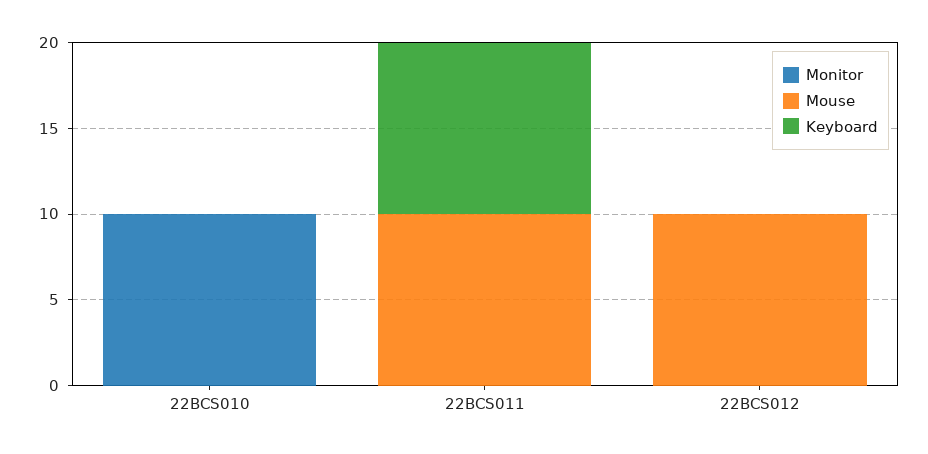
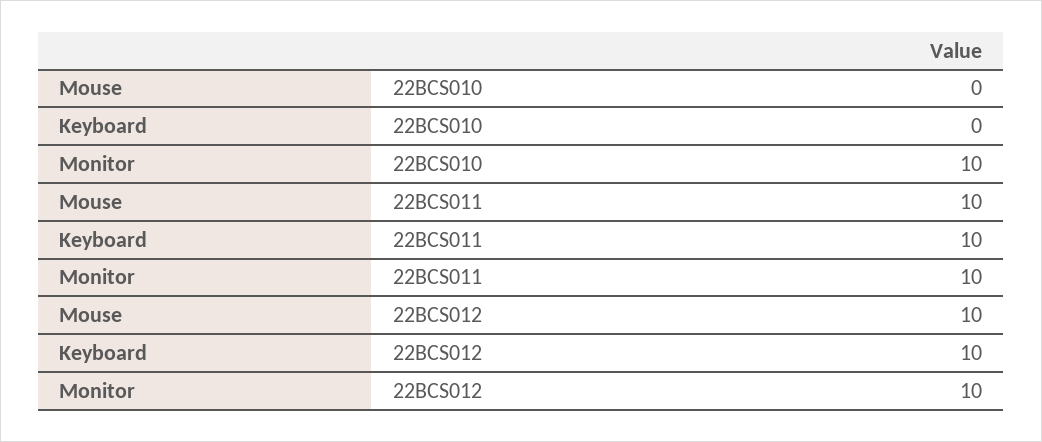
Monitor, 22BCS011: 0 -> 10
Monitor, 22BCS012: 0 -> 10
Keyboard, 22BCS012: 0 -> 10

